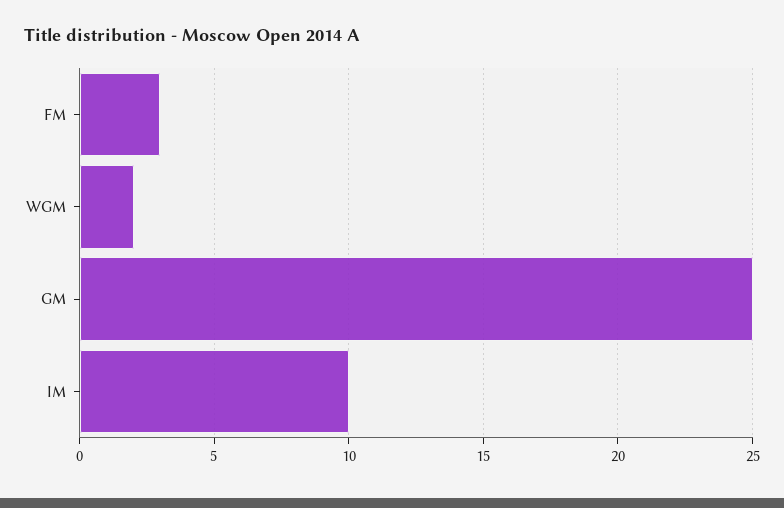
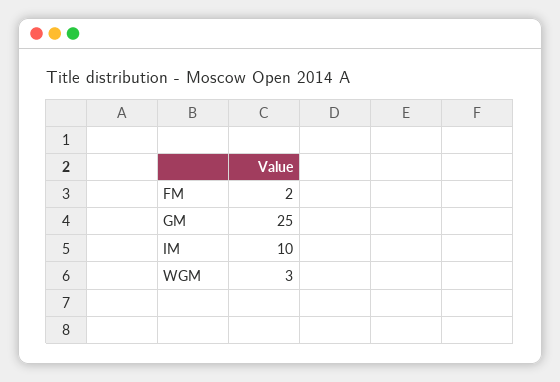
FM: 3 -> 2
WGM: 2 -> 3

